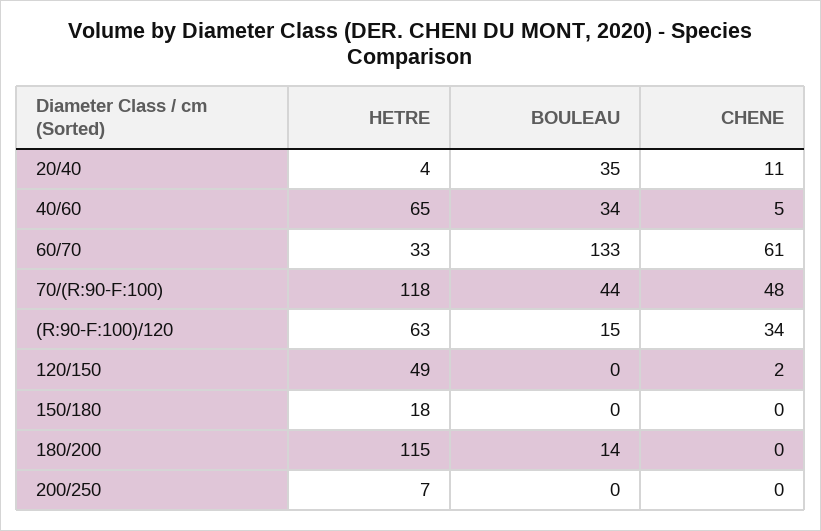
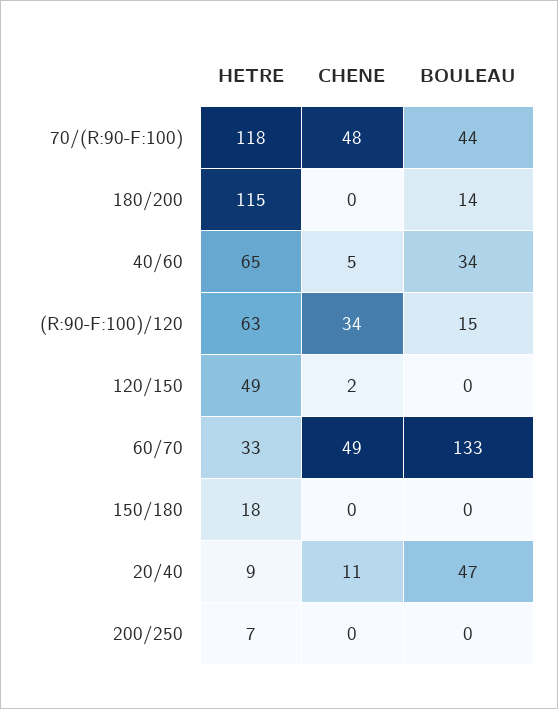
HETRE, 20/40: 4 -> 9
BOULEAU, 20/40: 35 -> 47
CHENE, 60/70: 61 -> 49

